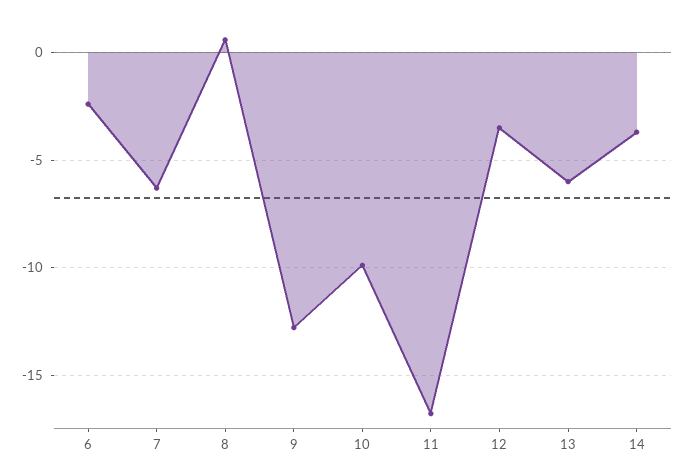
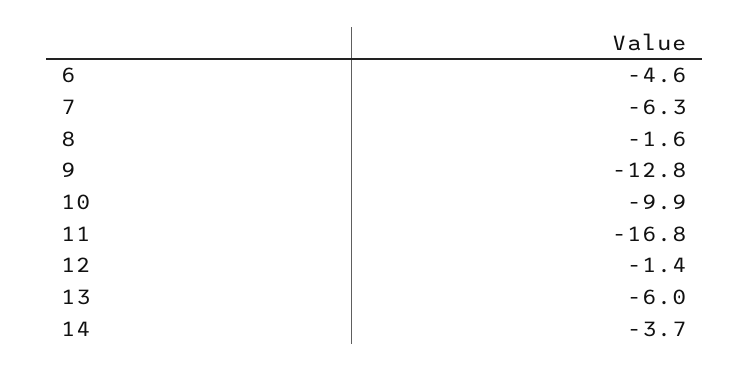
6: -2.5 -> -4.6
8: 0.5 -> -1.6
12: -3.5 -> -1.4

